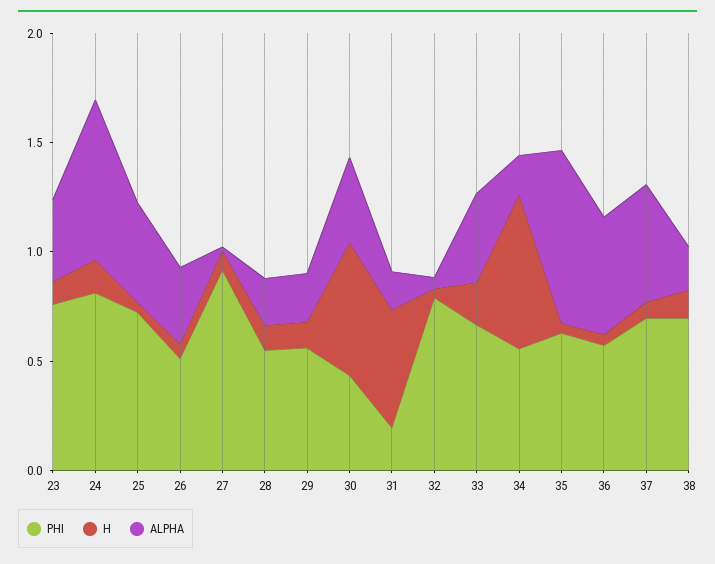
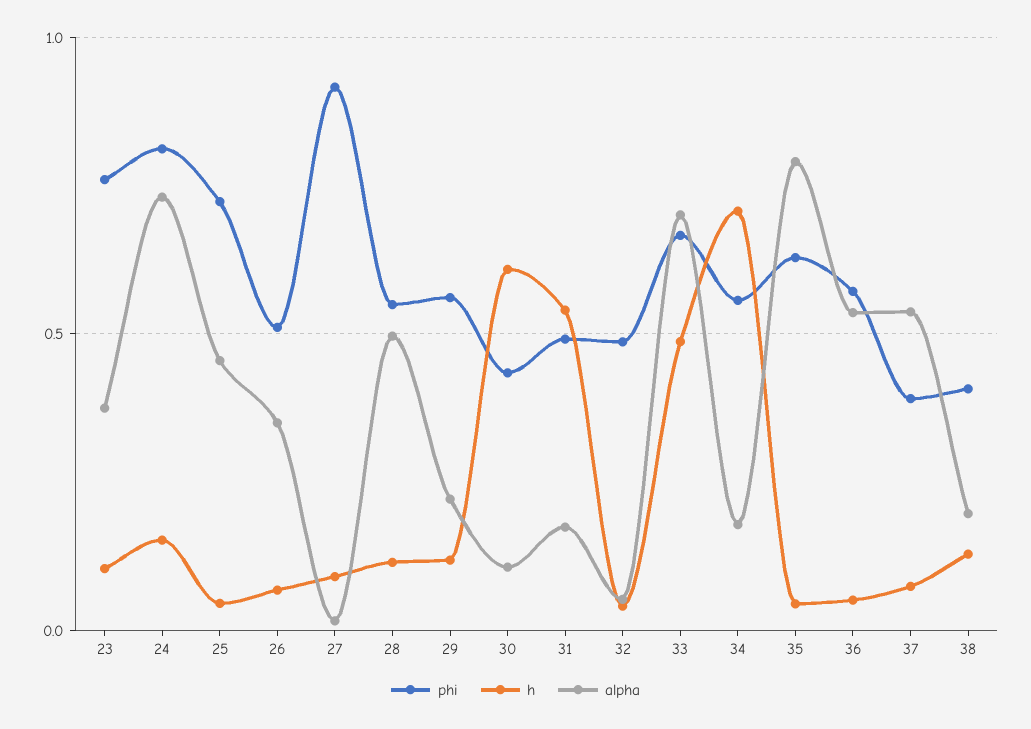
ALPHA, 28: 0.2 -> 0.5
ALPHA, 30: 0.4 -> 0.1
PHI, 31: 0.2 -> 0.5
PHI, 32: 0.8 -> 0.5
H, 33: 0.2 -> 0.5
ALPHA, 33: 0.4 -> 0.7
PHI, 37: 0.7 -> 0.4
PHI, 38: 0.7 -> 0.4

